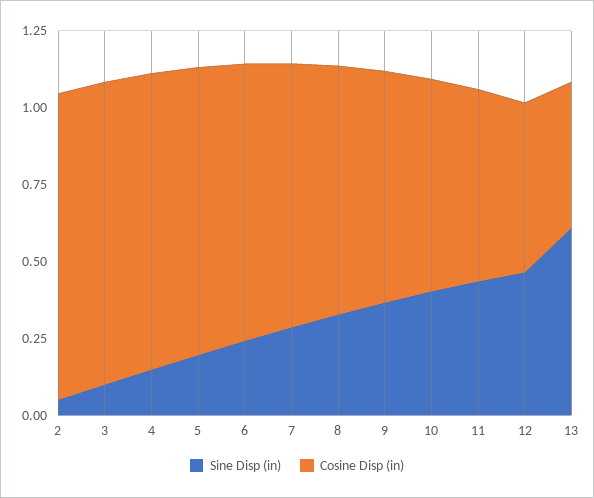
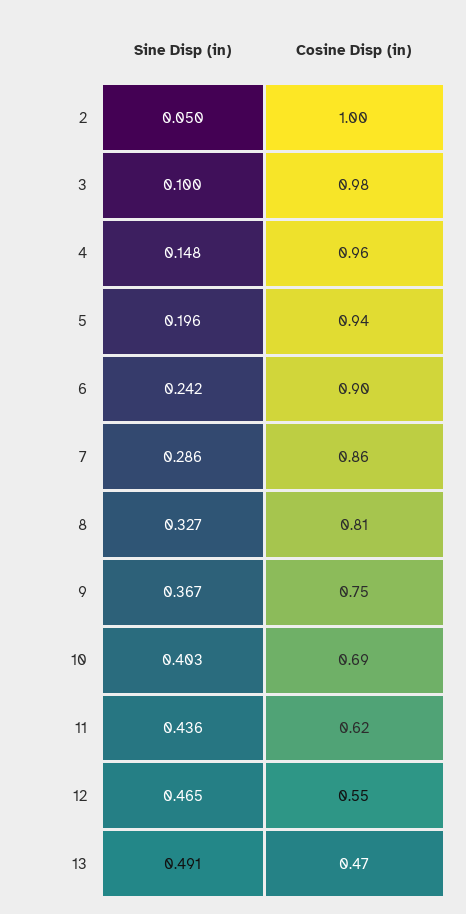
Sine Disp (in), 13: 0.6 -> 0.491

